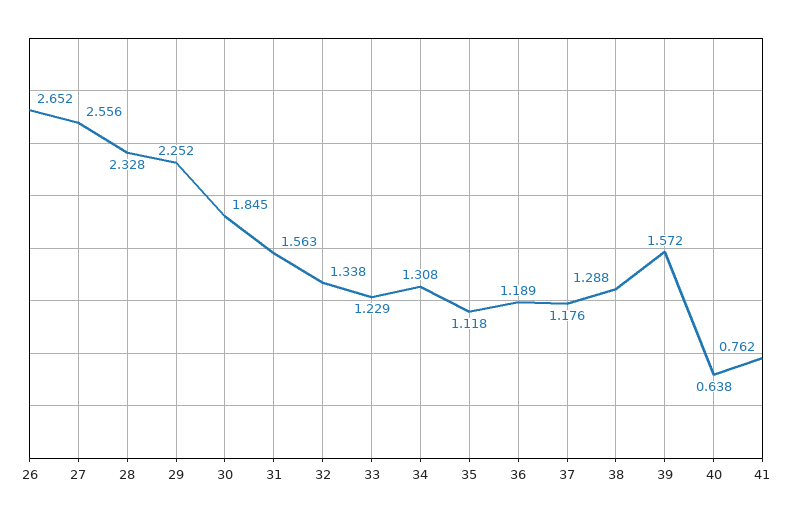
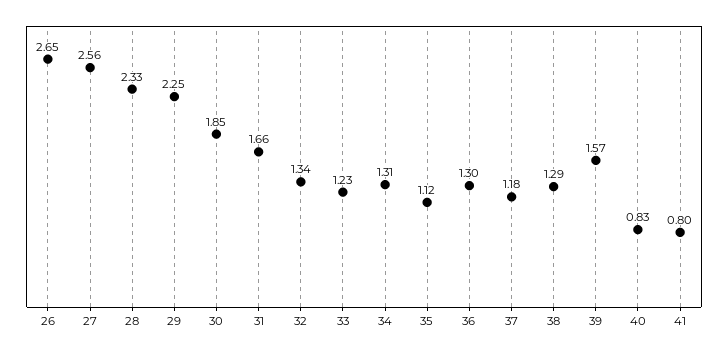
31: 1.563 -> 1.66
36: 1.189 -> 1.3
40: 0.638 -> 0.83
41: 0.762 -> 0.8

